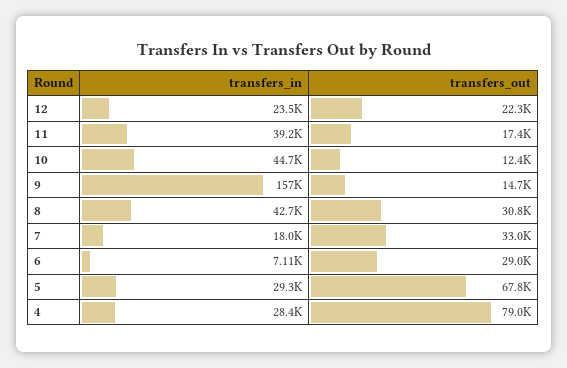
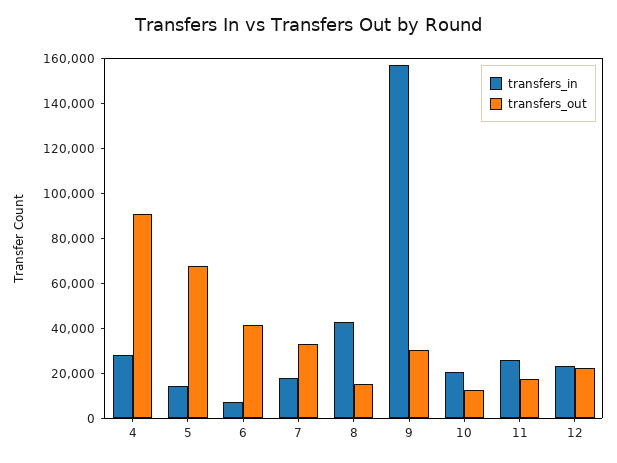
transfers_in, 11: 39200 -> 25000
transfers_in, 10: 44700 -> 20000
transfers_out, 9: 14700 -> 30000
transfers_out, 8: 30800 -> 15000
transfers_out, 6: 29000 -> 40000
transfers_in, 5: 29300 -> 15000
transfers_out, 4: 79000 -> 90000

